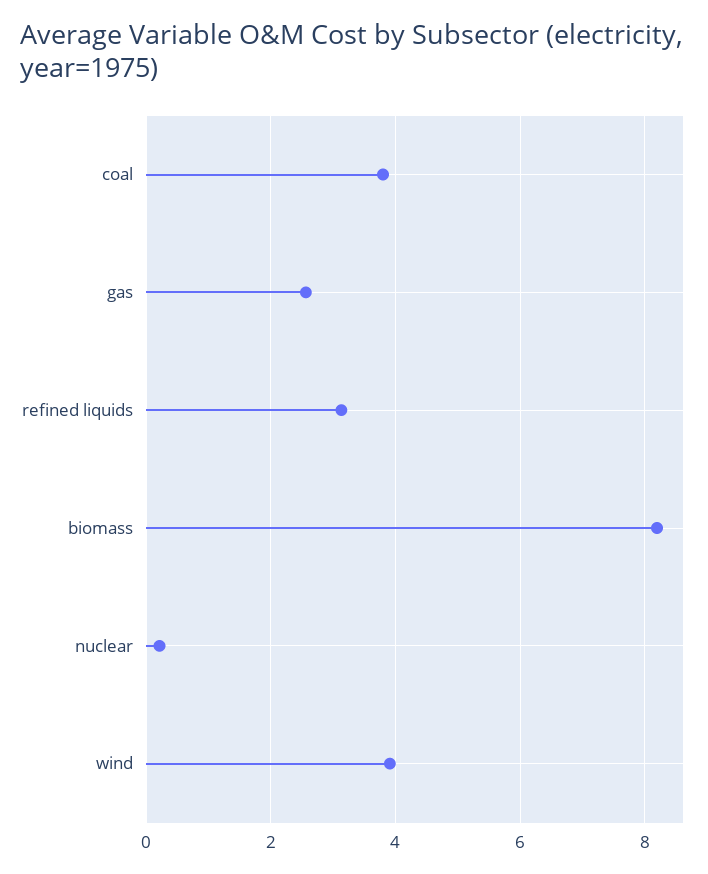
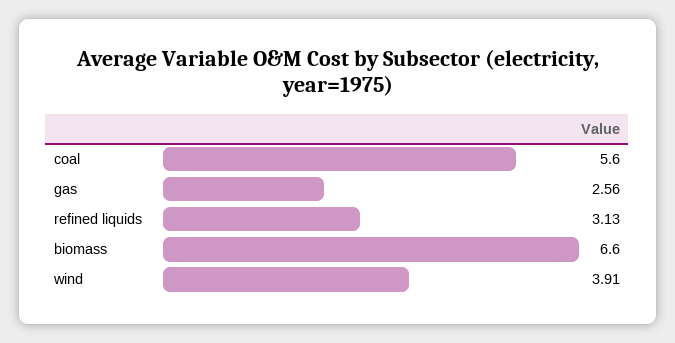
coal: 3.8 -> 5.6
biomass: 8.2 -> 6.6
nuclear: 0.2 -> none

